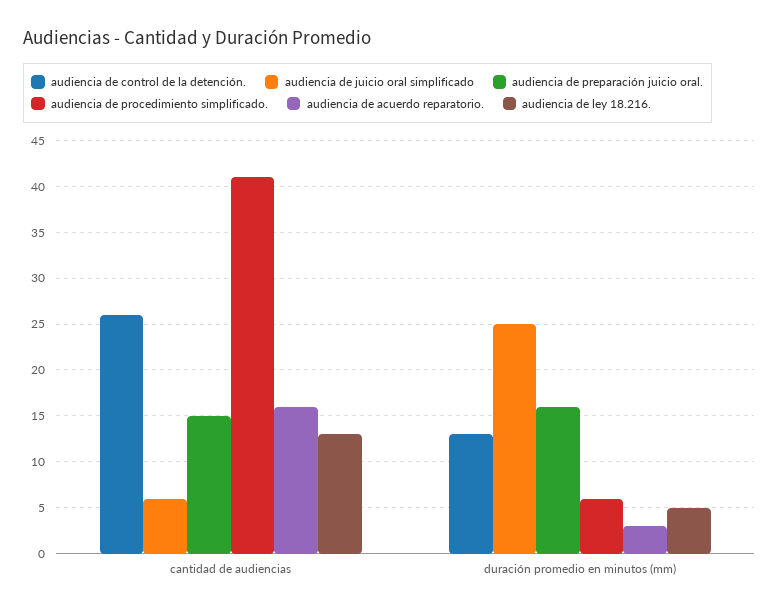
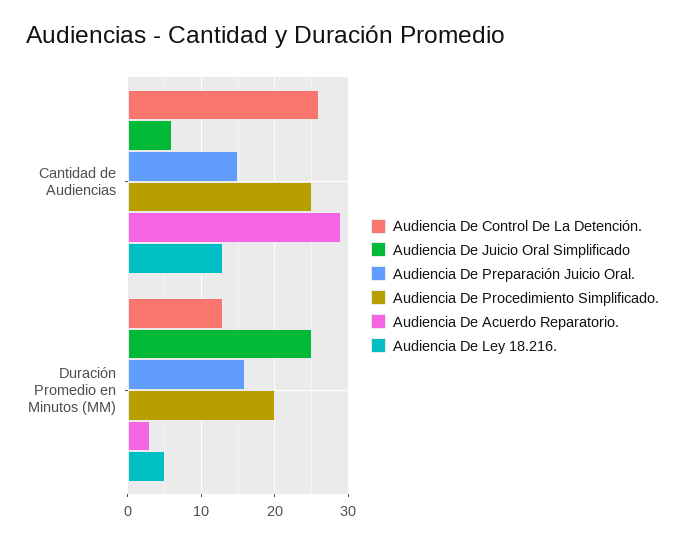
audiencia de procedimiento simplificado., cantidad de audiencias: 41 -> 25
audiencia de acuerdo reparatorio., cantidad de audiencias: 16 -> 29
audiencia de procedimiento simplificado., duración promedio en minutos (mm): 6 -> 20

